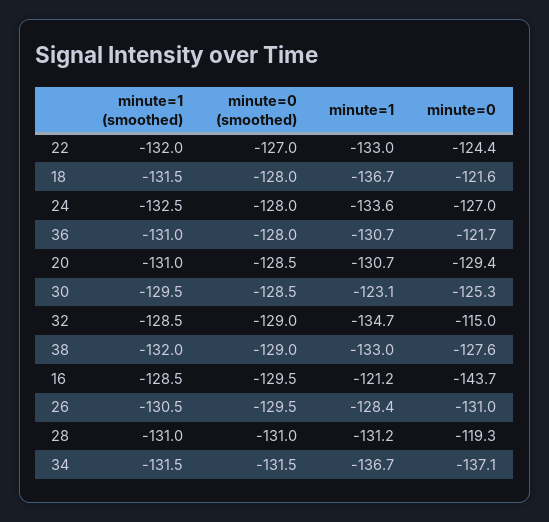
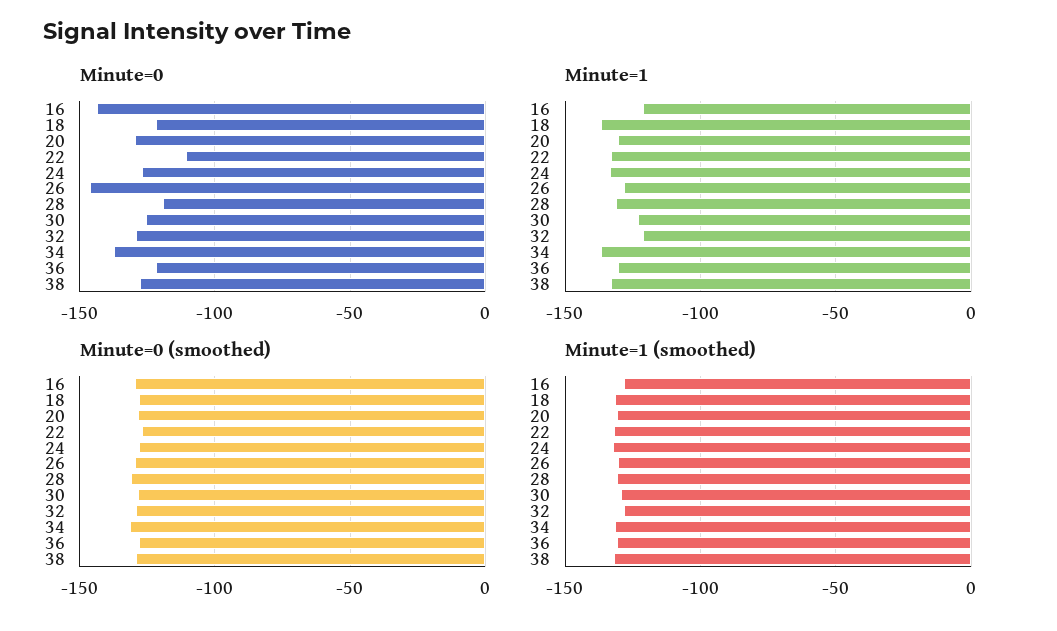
minute=0, 22: -124.4 -> -110
minute=1, 32: -134.7 -> -120
minute=0, 32: -115 -> -130
minute=0, 26: -131 -> -145

